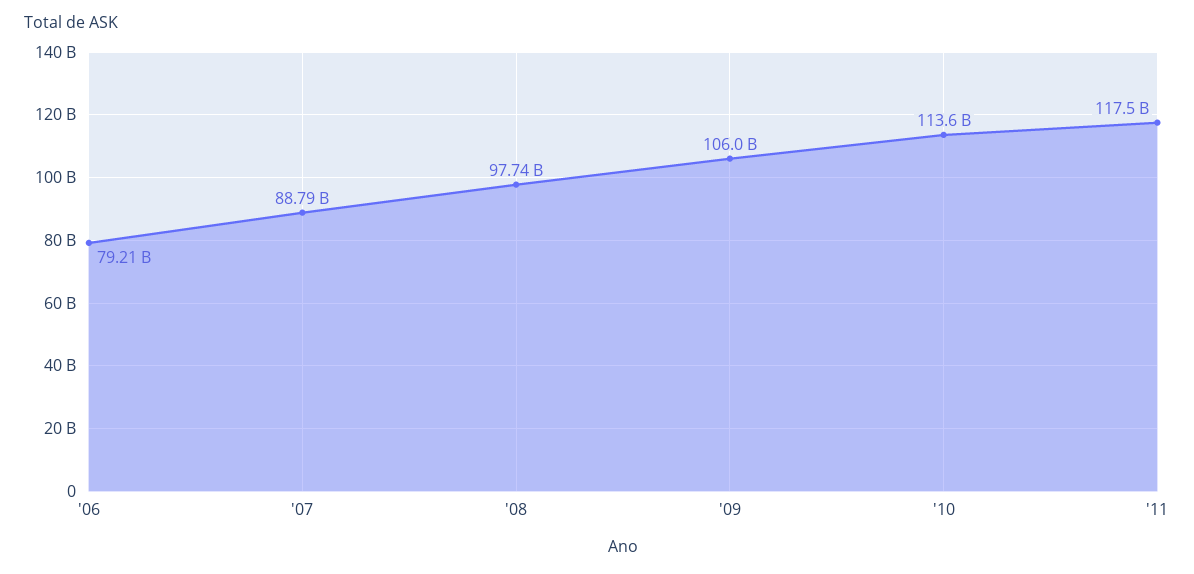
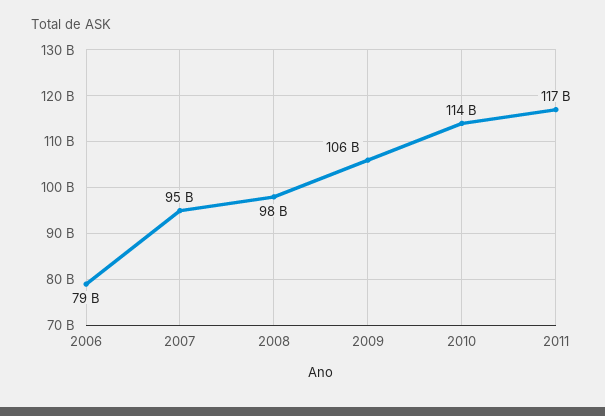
'07: 88790000000 -> 95000000000

